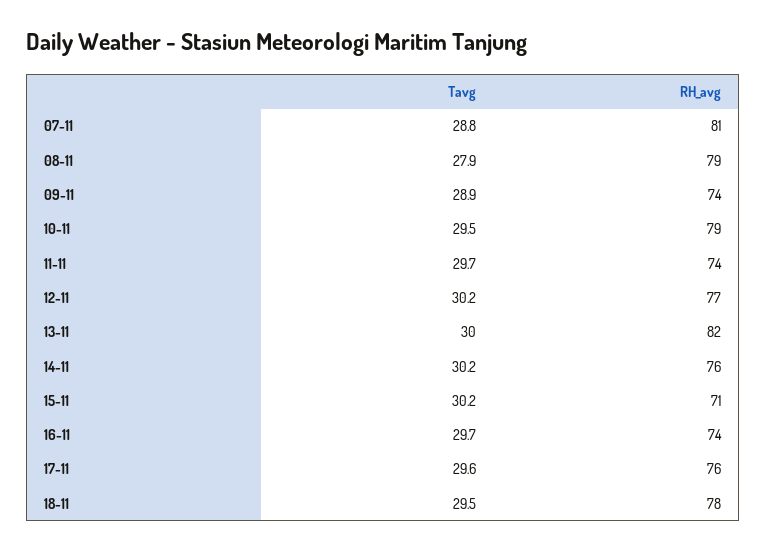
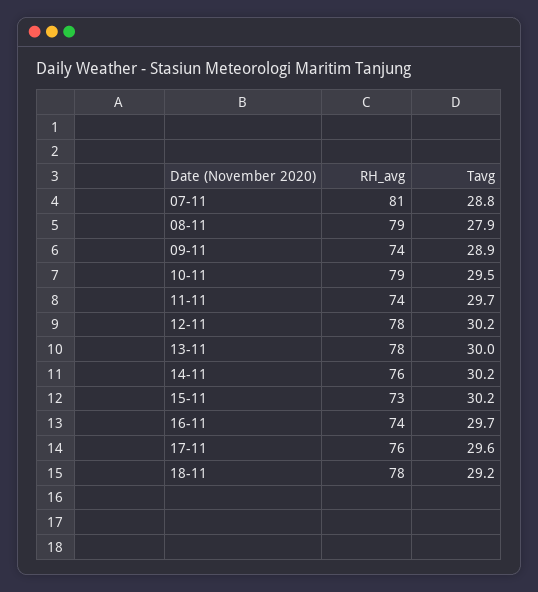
RH_avg, 12-11: 77 -> 78
RH_avg, 13-11: 82 -> 78
RH_avg, 15-11: 71 -> 73
Tavg, 18-11: 29.5 -> 29.2

